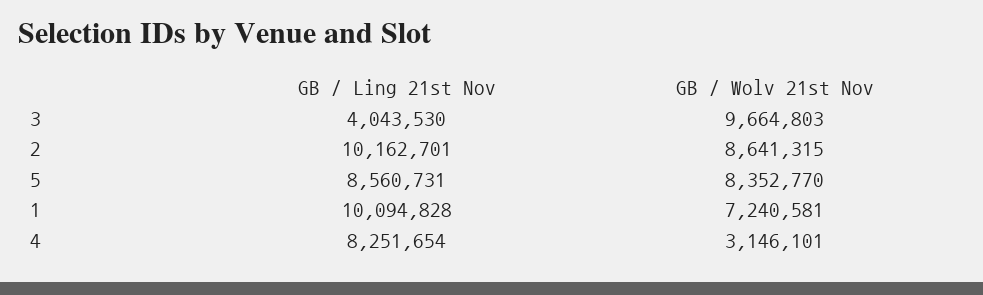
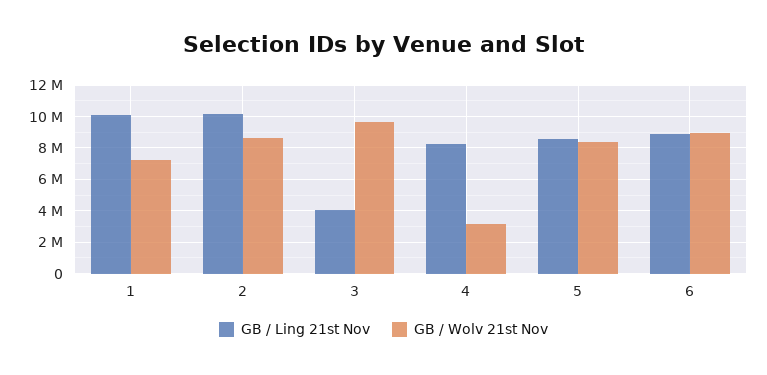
GB / Ling 21st Nov, 6: none -> 9000000
GB / Wolv 21st Nov, 6: none -> 9000000

